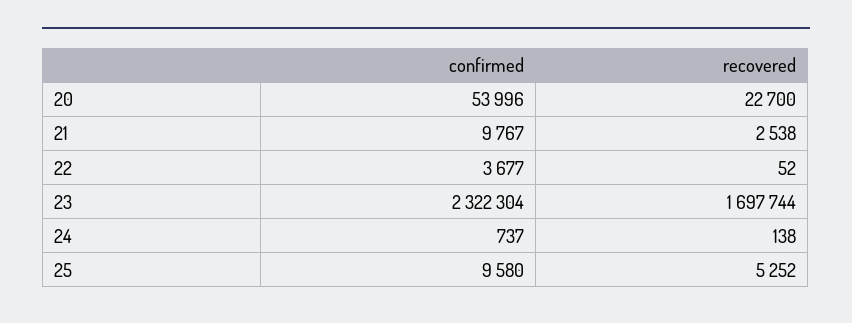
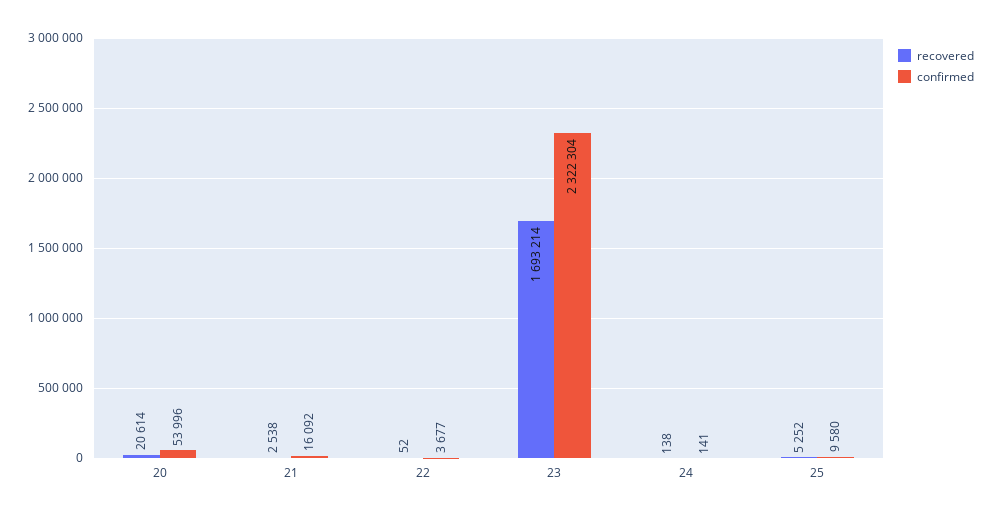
recovered, 20: 22700 -> 20614
confirmed, 21: 9767 -> 16092
recovered, 23: 1697744 -> 1693214
confirmed, 24: 737 -> 141

